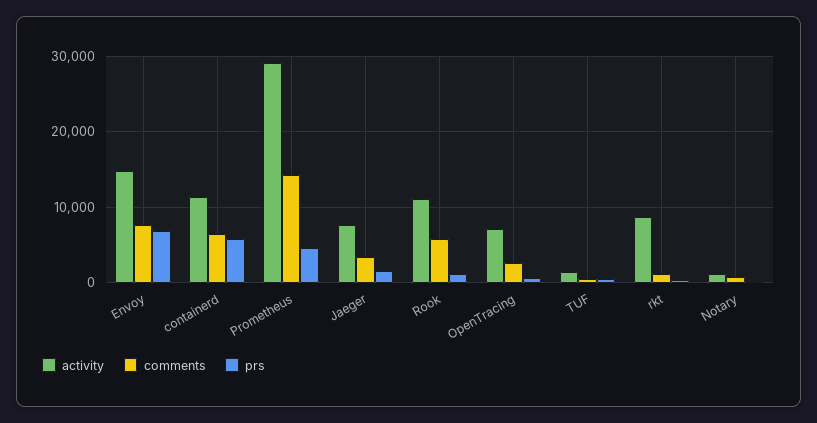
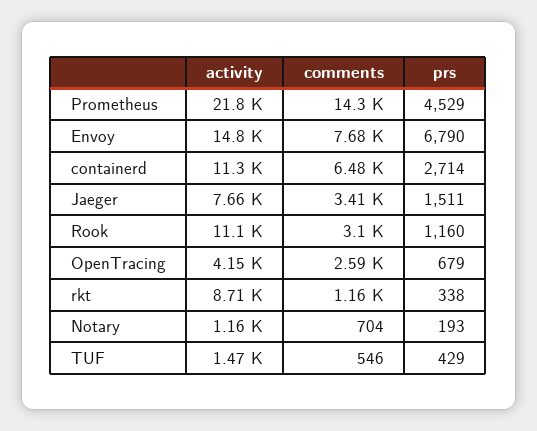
prs, containerd: 6000 -> 2714
activity, Prometheus: 29000 -> 21800
comments, Rook: 6000 -> 3100
activity, OpenTracing: 7000 -> 4150

